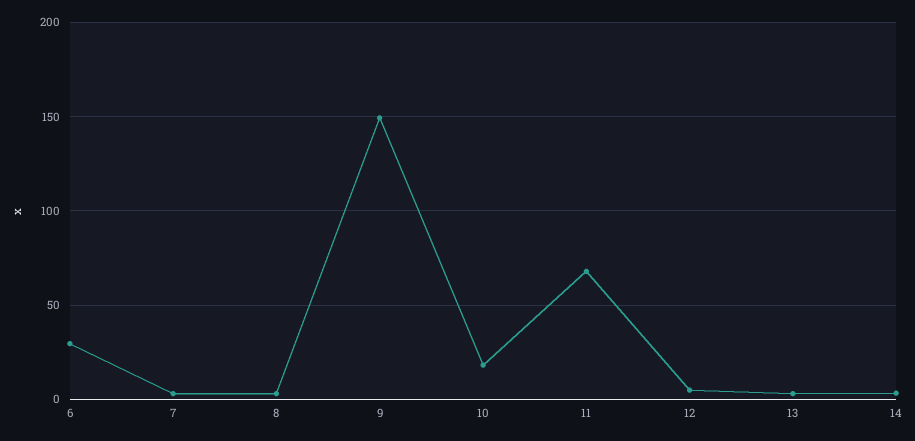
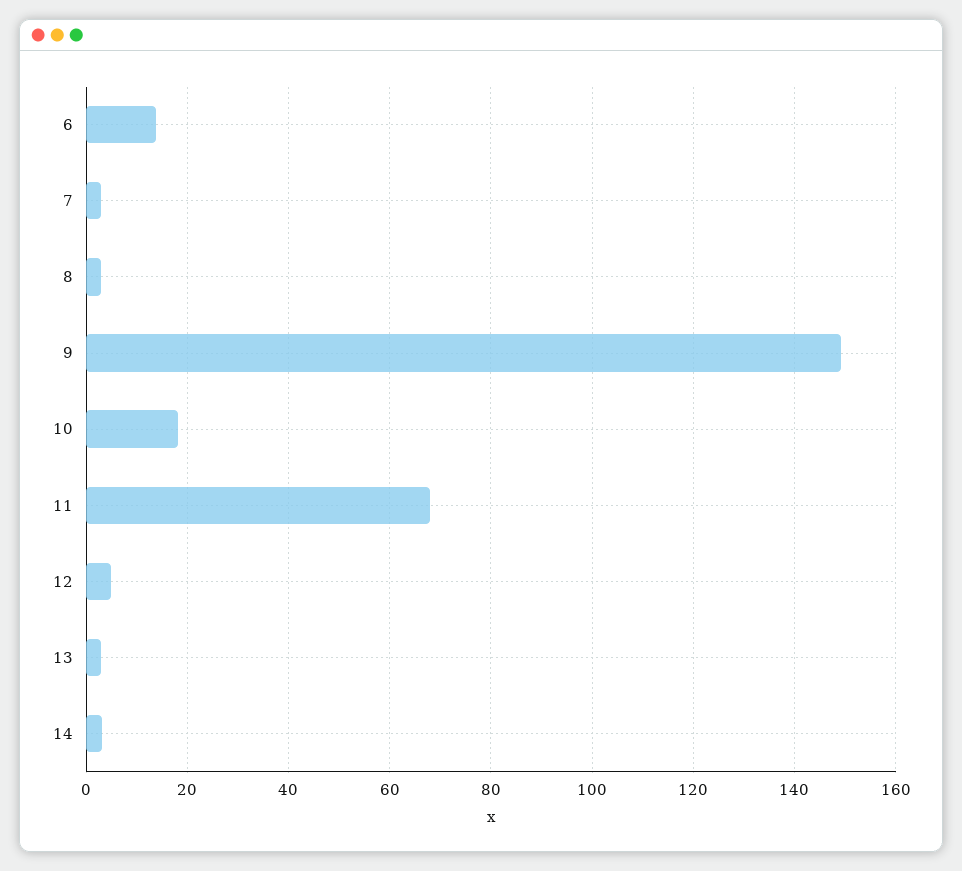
6: 30 -> 14

